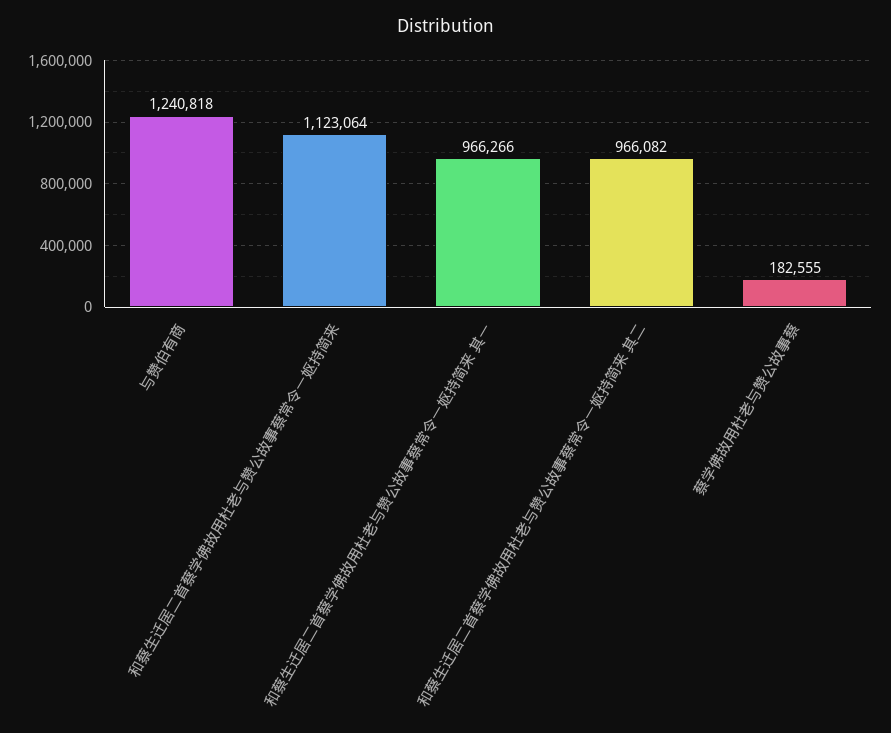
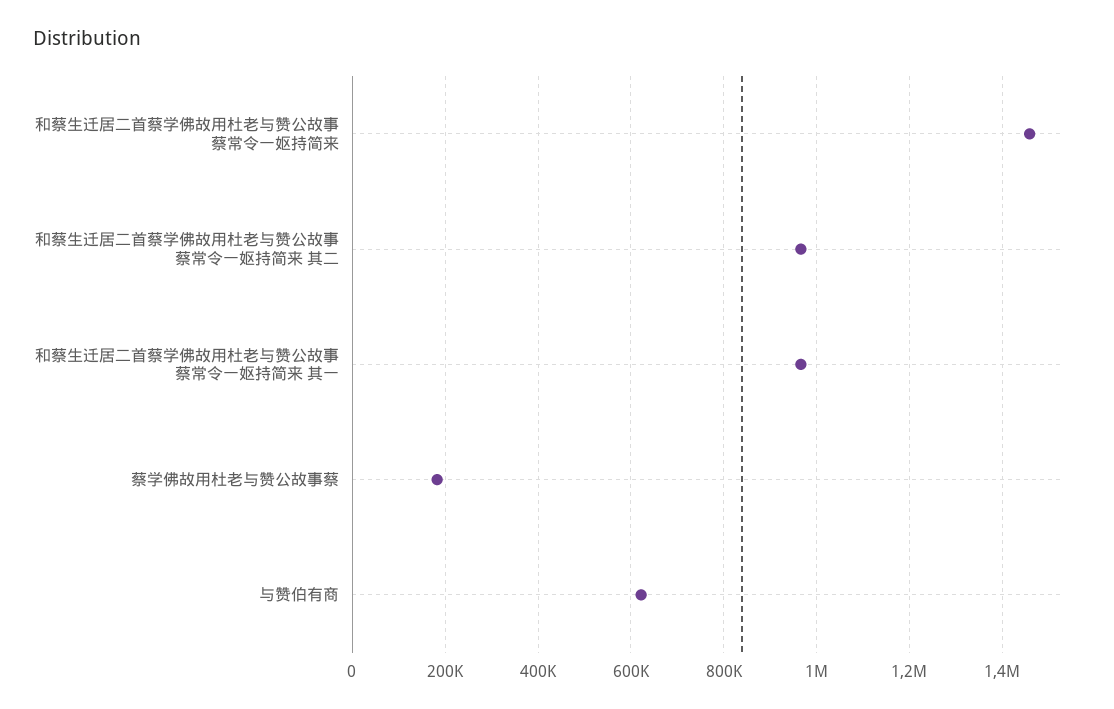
与赞伯有商: 1240818 -> 620000
和蔡生迁居二首蔡学佛故用杜老与赞公故事蔡常令一妪持简来: 1123064 -> 1460000

